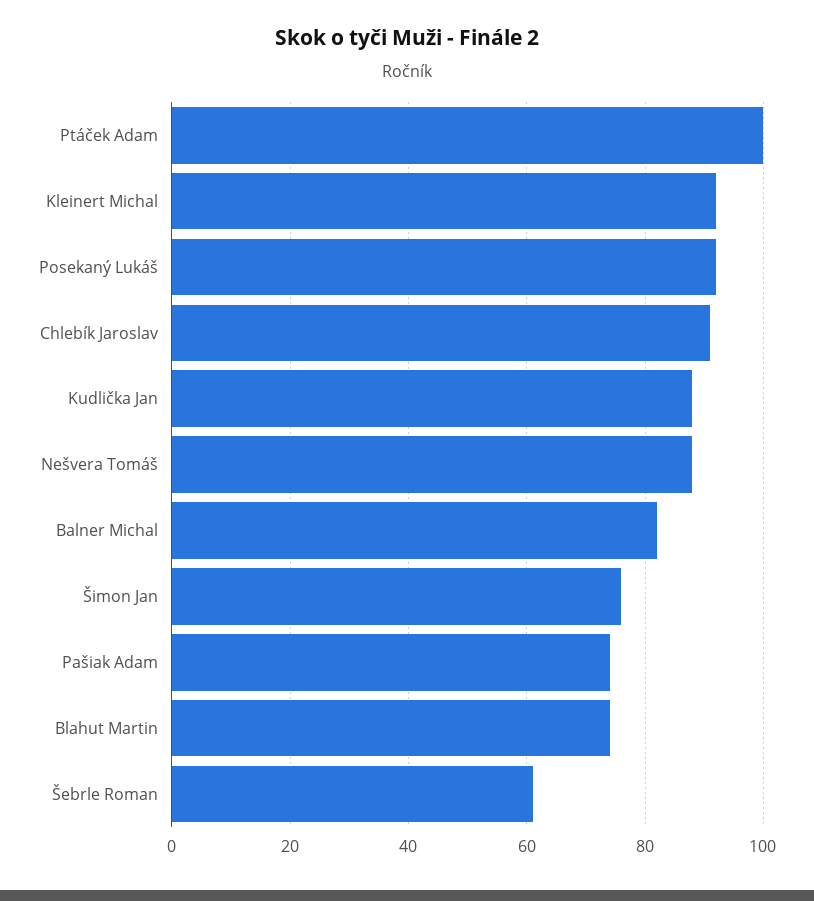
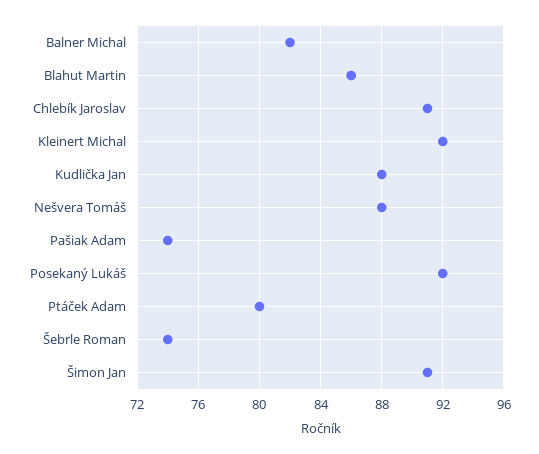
Ptáček Adam: 100 -> 80
Šimon Jan: 75 -> 91
Blahut Martin: 75 -> 86
Šebrle Roman: 60 -> 74

